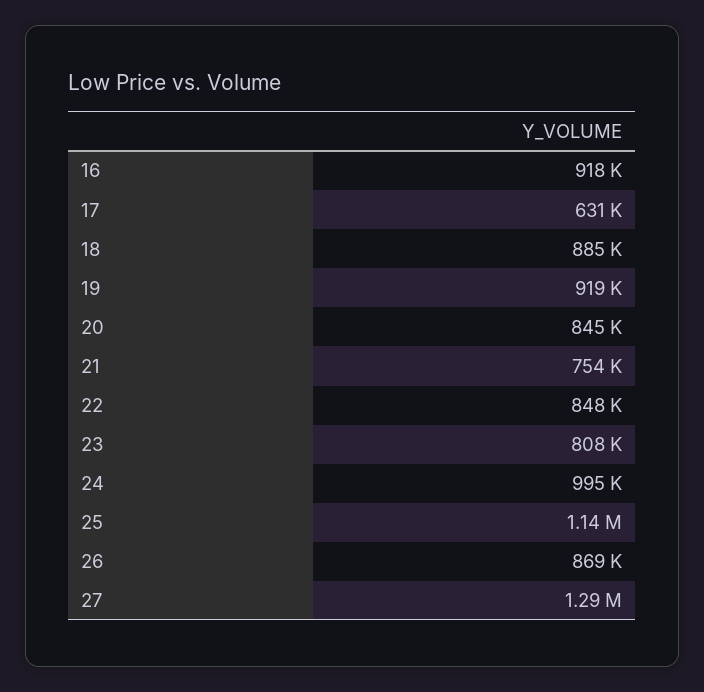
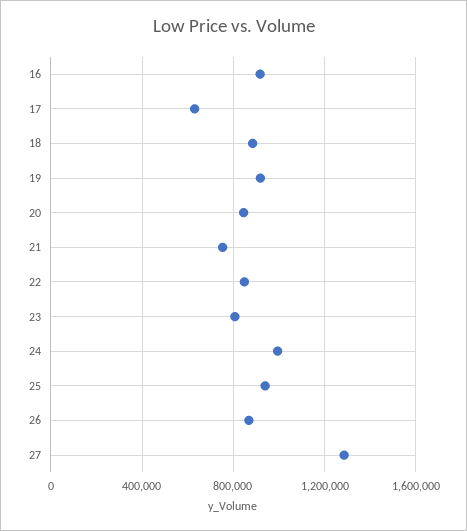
25: 1140000 -> 950000

